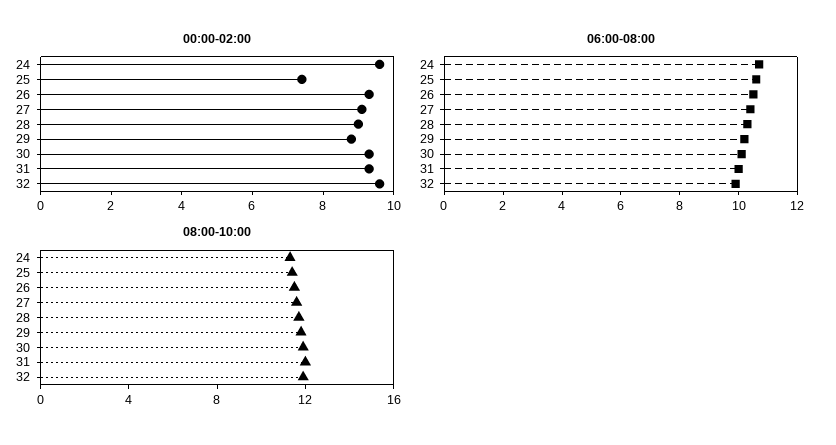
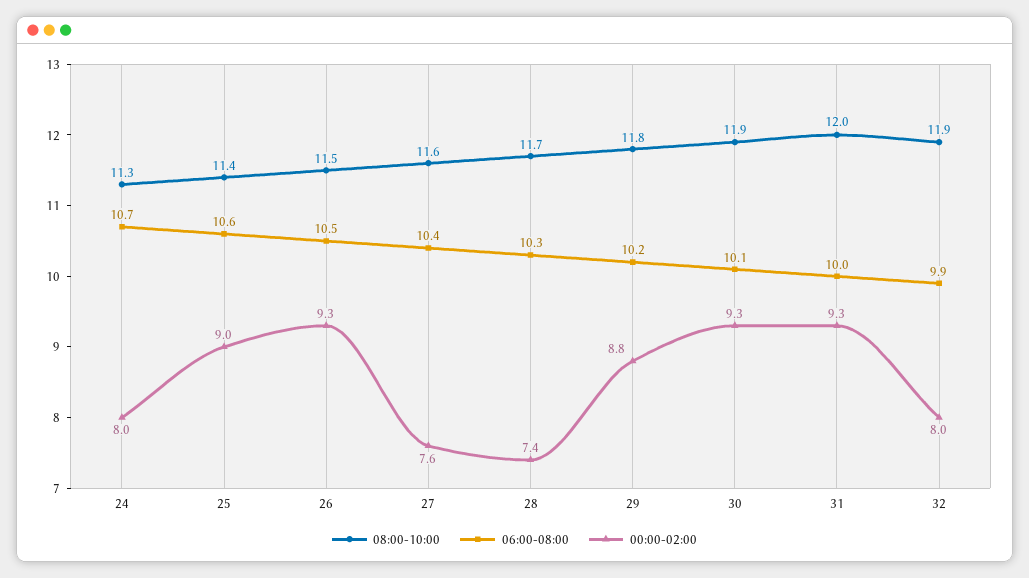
00:00-02:00, 24: 9.5 -> 8
00:00-02:00, 25: 7.5 -> 9
00:00-02:00, 27: 9 -> 7.6
00:00-02:00, 28: 9 -> 7.4
00:00-02:00, 32: 9.5 -> 8

